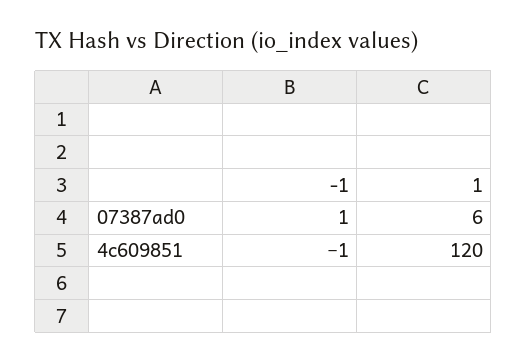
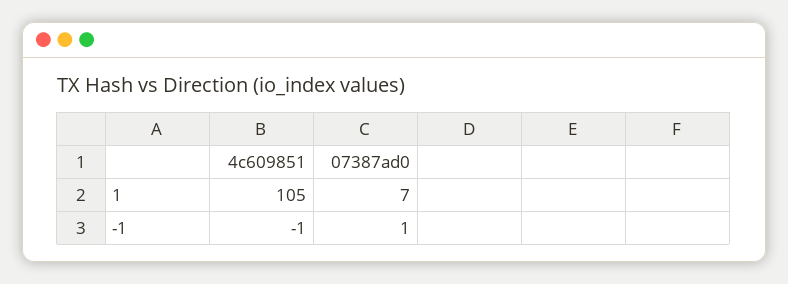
1, 07387ad0: 6 -> 7
1, 4c609851: 120 -> 105

